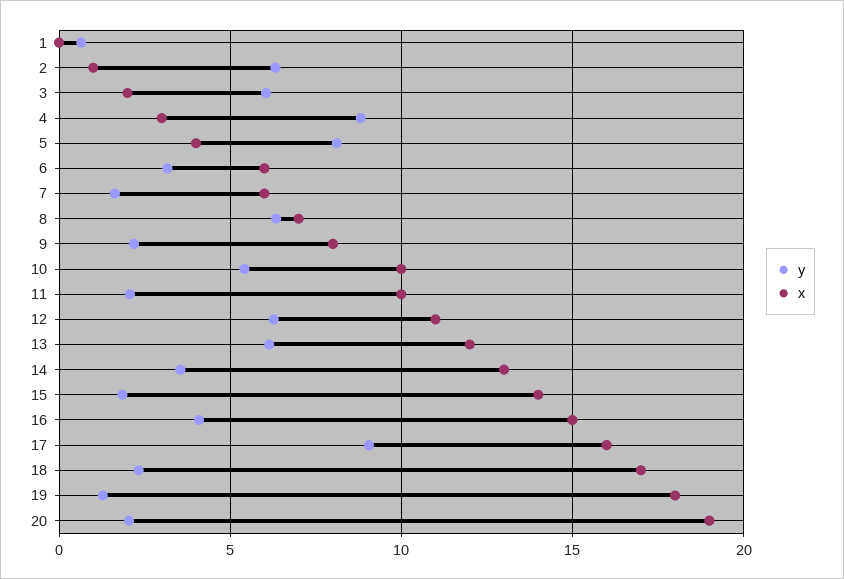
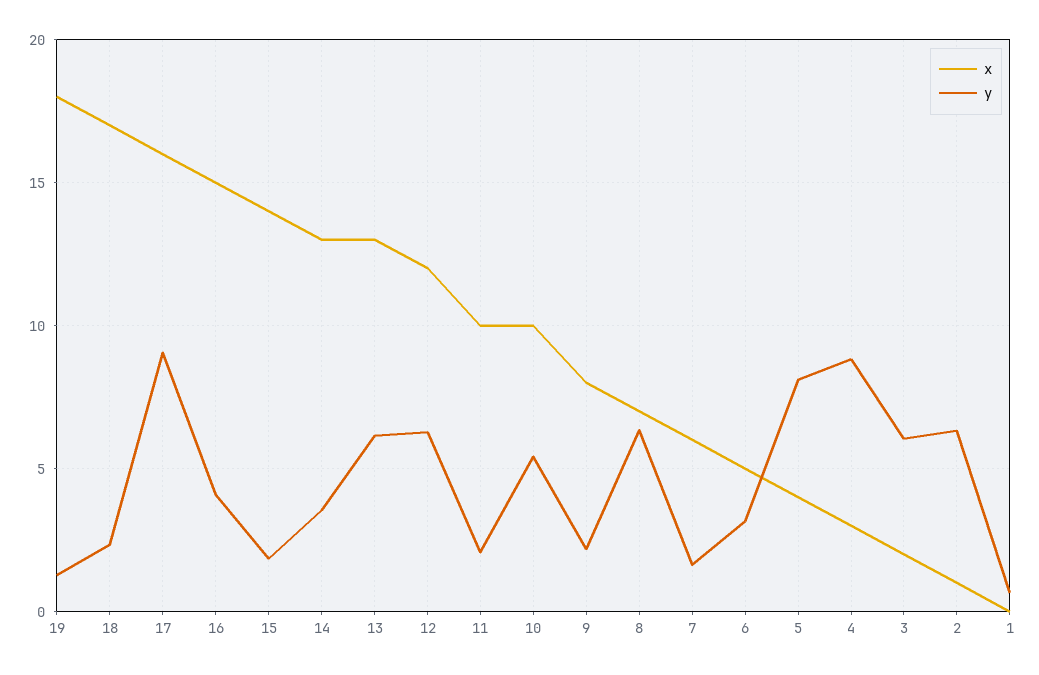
x, 6: 6 -> 5
x, 12: 11 -> 12
x, 13: 12 -> 13
y, 20: 2 -> none
x, 20: 19 -> none

